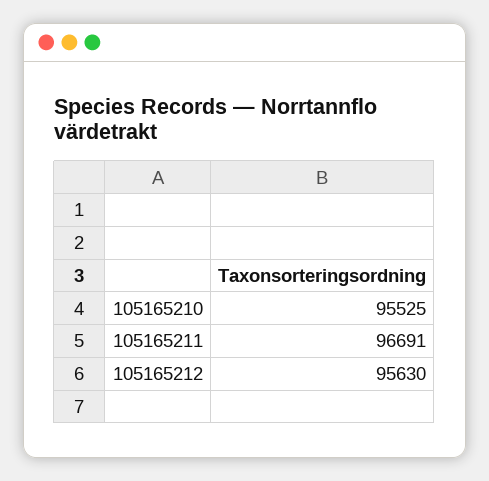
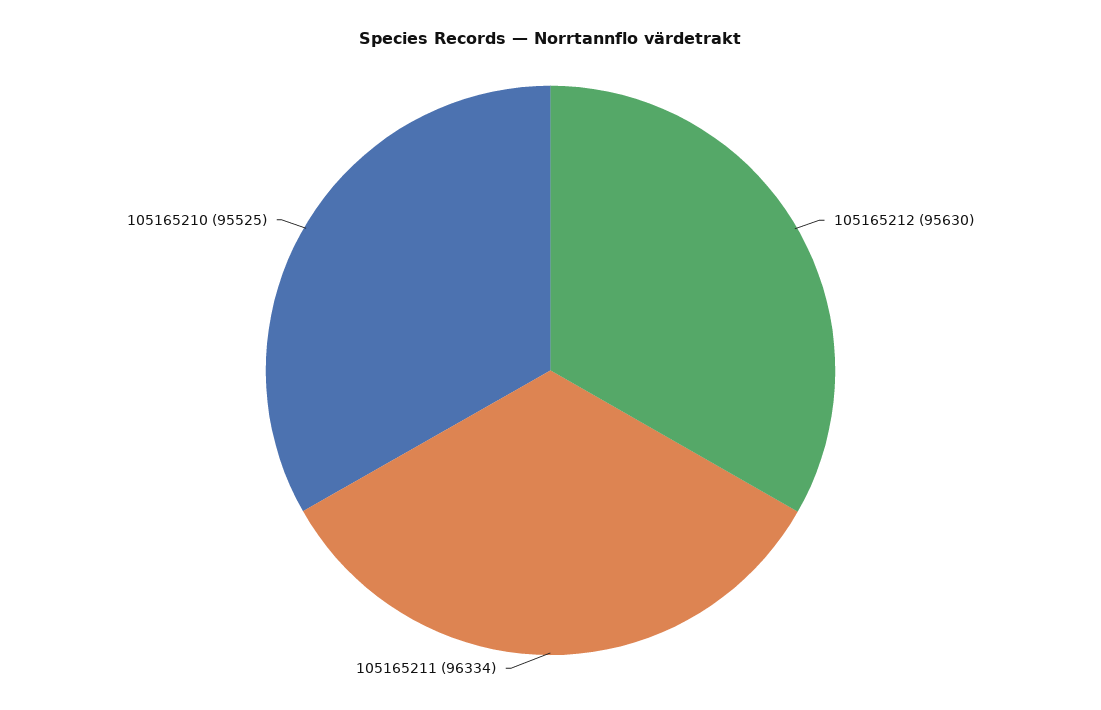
105165211: 96691 -> 96334

